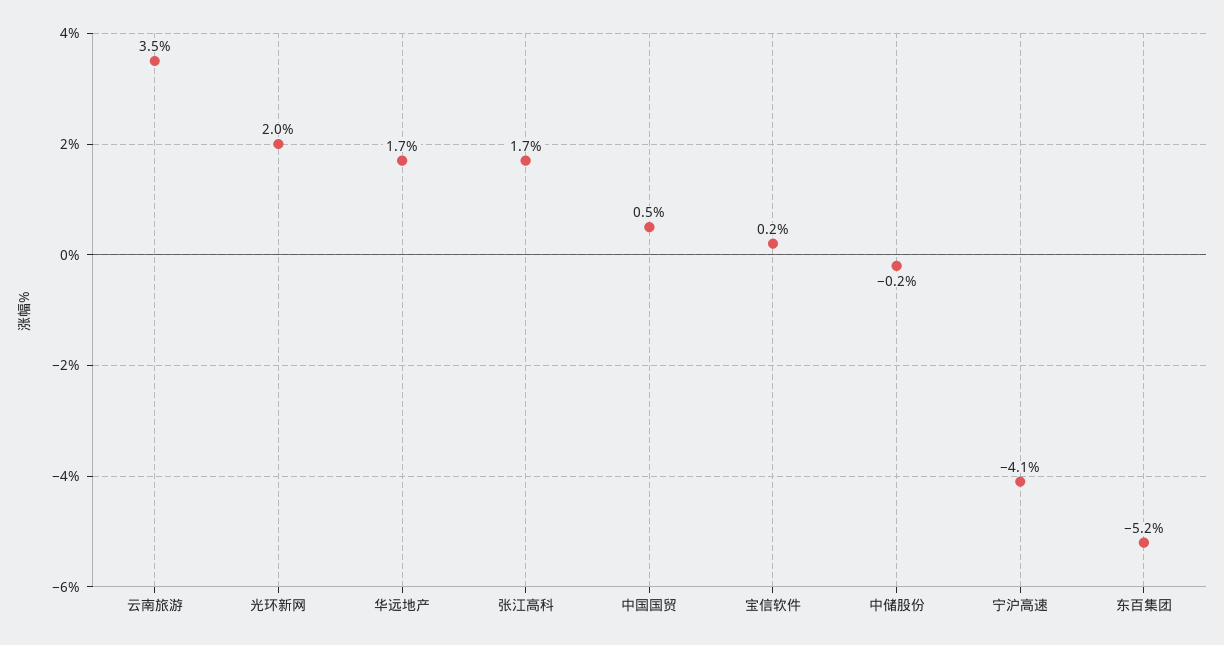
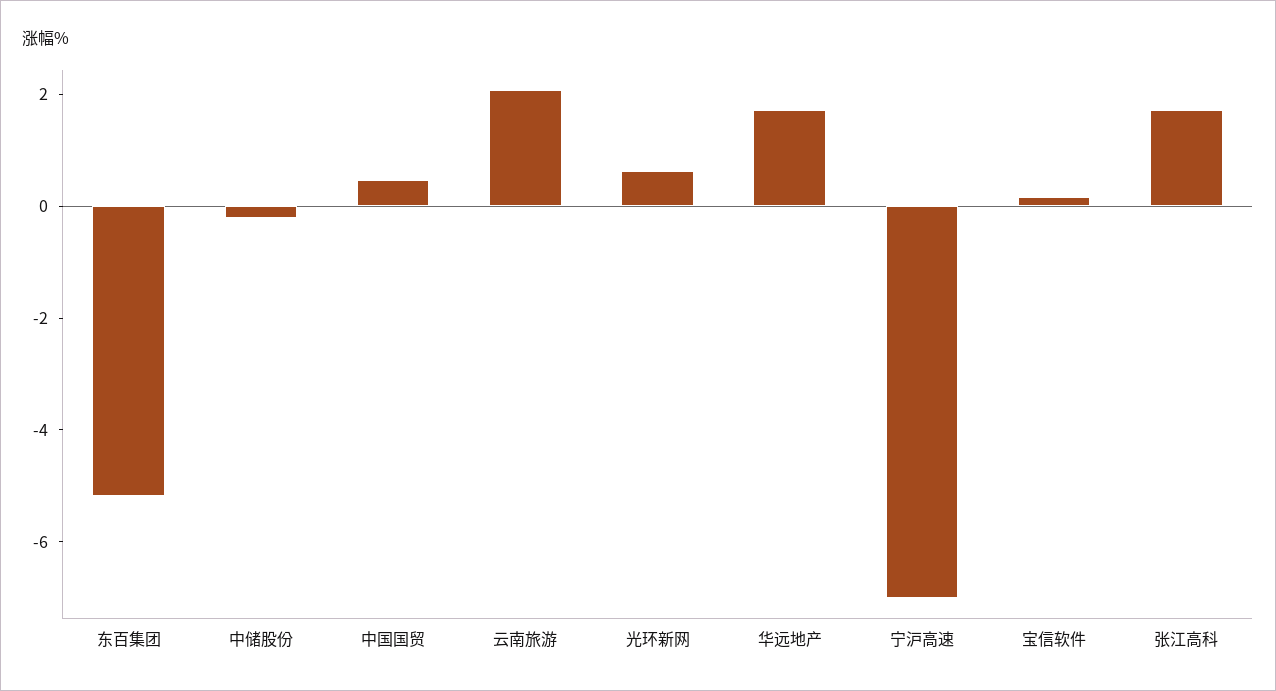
云南旅游: 3.5 -> 2
光环新网: 2 -> 0.5
宁沪高速: -4.1 -> -7

